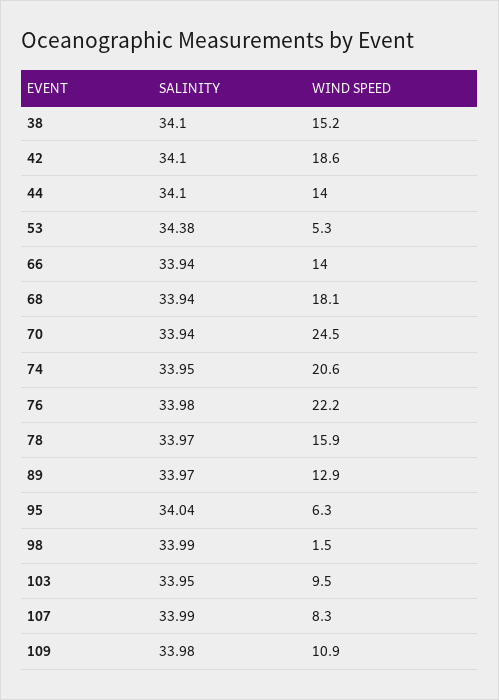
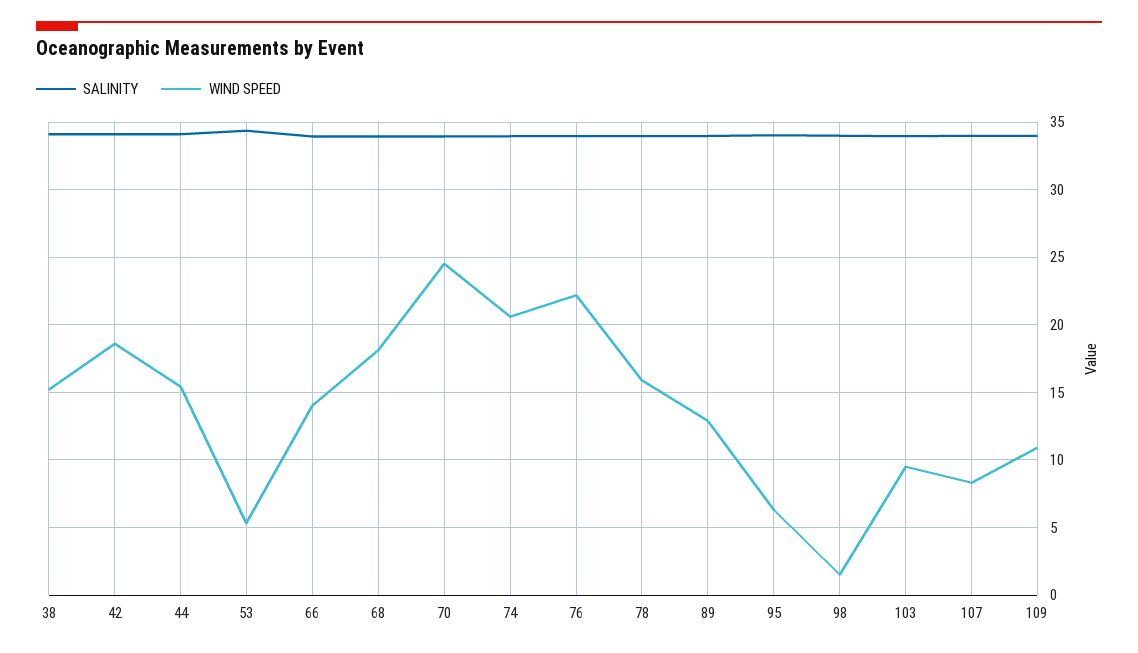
WIND SPEED, 44: 14 -> 15.5

